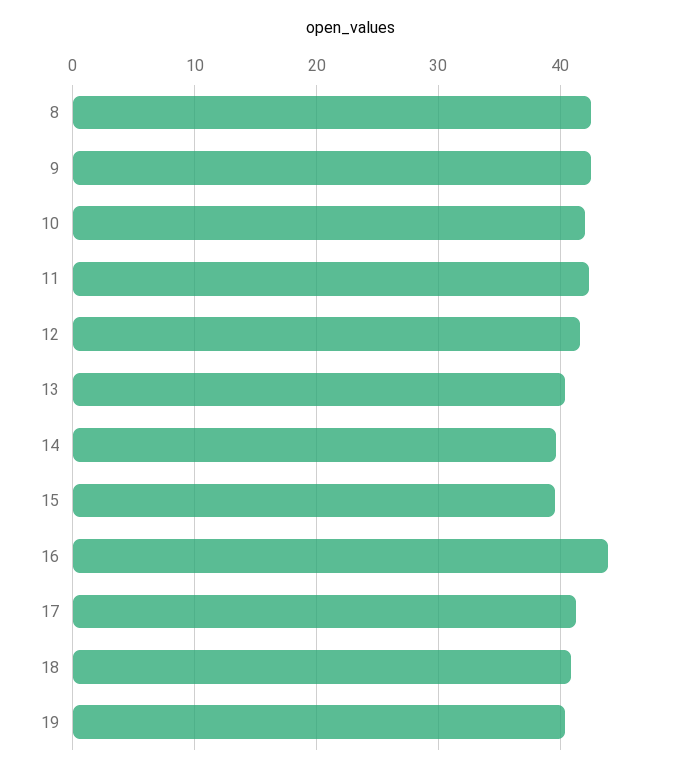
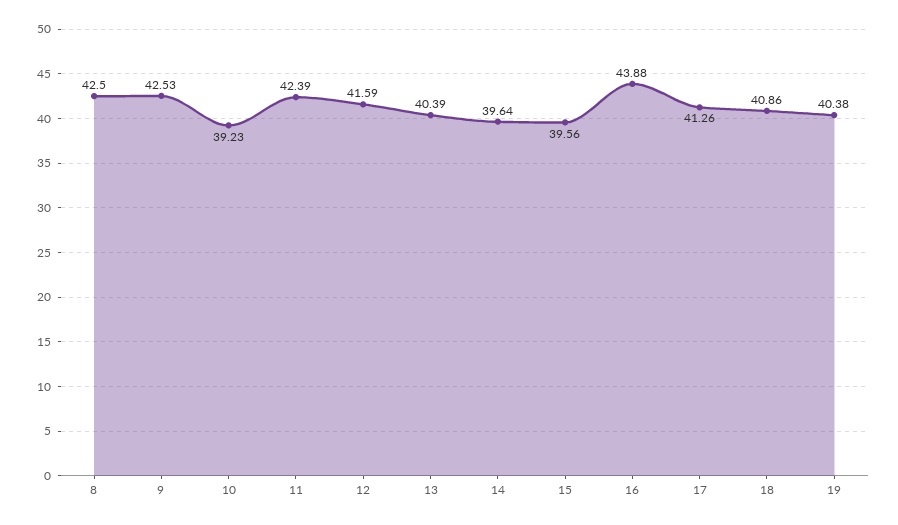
10: 42 -> 39.23

